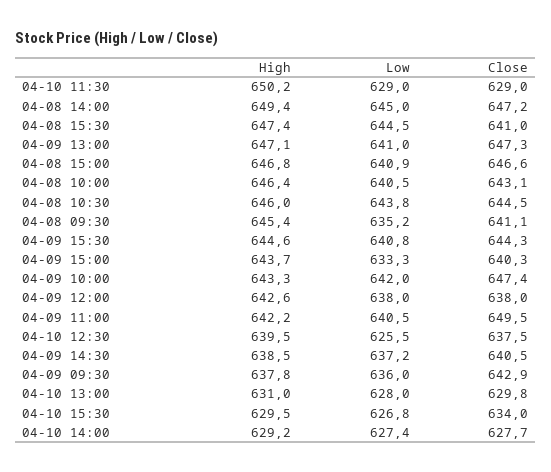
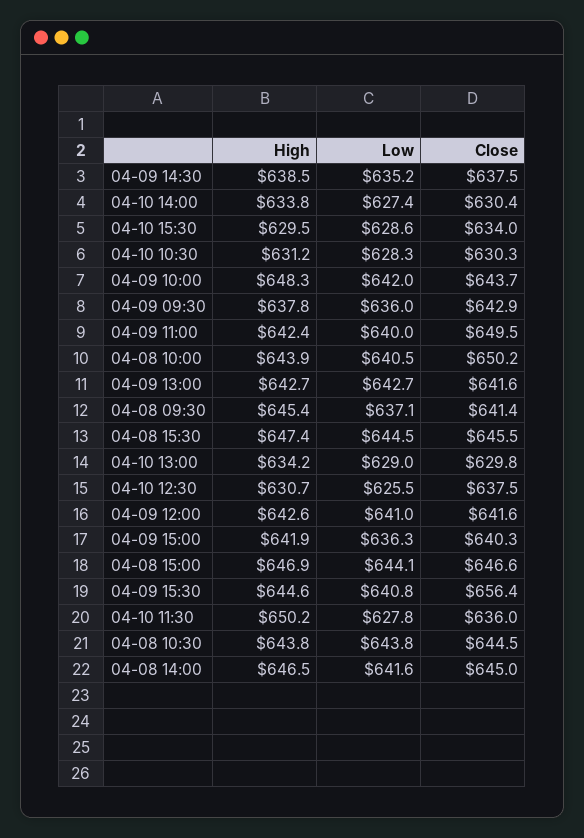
Low, 04-10 11:30: 629 -> 627.8
Close, 04-10 11:30: 629 -> 636
High, 04-08 14:00: 649.4 -> 646.5
Low, 04-08 14:00: 645 -> 641.6
Close, 04-08 14:00: 647.2 -> 645
Close, 04-08 15:30: 641 -> 645.5
High, 04-09 13:00: 647.1 -> 642.7
Low, 04-09 13:00: 641 -> 642.7
Close, 04-09 13:00: 647.3 -> 641.6
High, 04-08 15:00: 646.8 -> 646.9
Low, 04-08 15:00: 640.9 -> 644.1
High, 04-08 10:00: 646.4 -> 643.9
Close, 04-08 10:00: 643.1 -> 650.2
High, 04-08 10:30: 646 -> 643.8
Low, 04-08 09:30: 635.2 -> 637.1
Close, 04-08 09:30: 641.1 -> 641.4
Close, 04-09 15:30: 644.3 -> 656.4
High, 04-09 15:00: 643.7 -> 641.9
Low, 04-09 15:00: 633.3 -> 636.3
High, 04-09 10:00: 643.3 -> 648.3
Close, 04-09 10:00: 647.4 -> 643.7
Low, 04-09 12:00: 638 -> 641
Close, 04-09 12:00: 638 -> 641.6
High, 04-09 11:00: 642.2 -> 642.4
Low, 04-09 11:00: 640.5 -> 640
High, 04-10 12:30: 639.5 -> 630.7
Low, 04-09 14:30: 637.2 -> 635.2
Close, 04-09 14:30: 640.5 -> 637.5
High, 04-10 13:00: 631 -> 634.2
Low, 04-10 13:00: 628 -> 629
Low, 04-10 15:30: 626.8 -> 628.6
High, 04-10 14:00: 629.2 -> 633.8
Close, 04-10 14:00: 627.7 -> 630.4
High, 04-10 10:30: none -> 631.2
Low, 04-10 10:30: none -> 628.3
Close, 04-10 10:30: none -> 630.3

